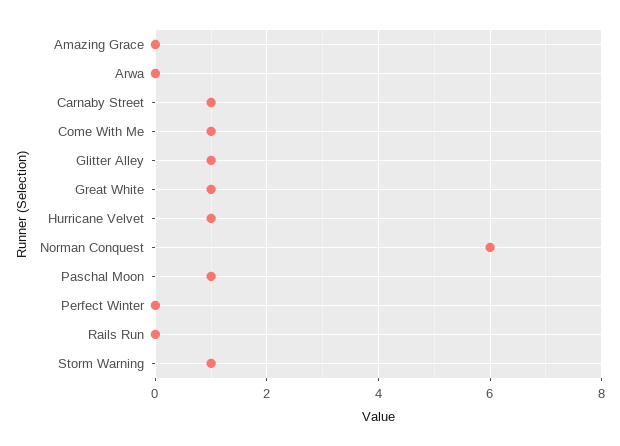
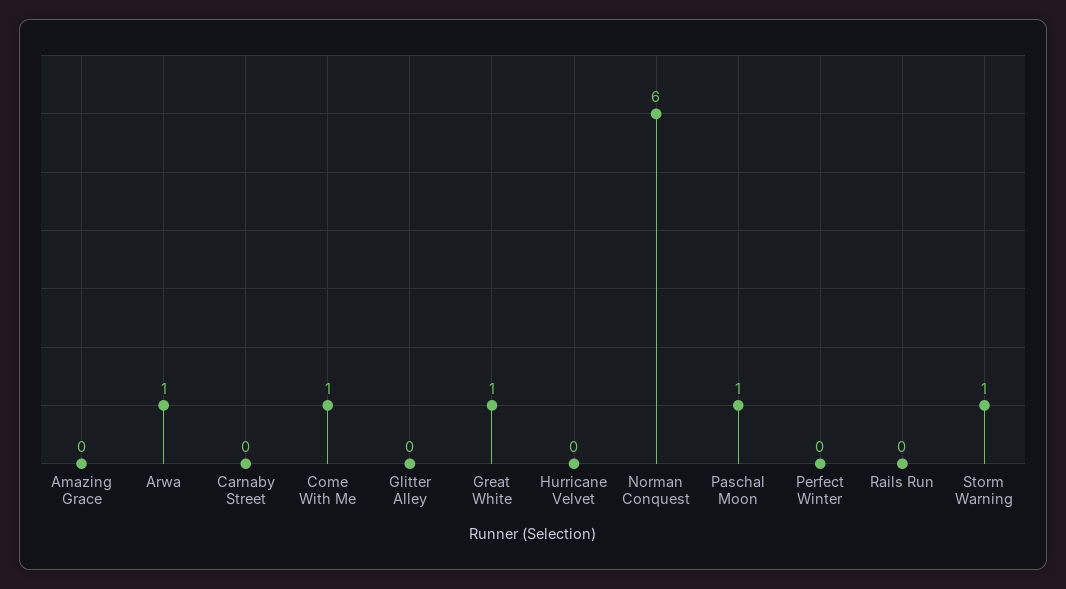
Arwa: 0 -> 1
Carnaby Street: 1 -> 0
Glitter Alley: 1 -> 0
Hurricane Velvet: 1 -> 0

